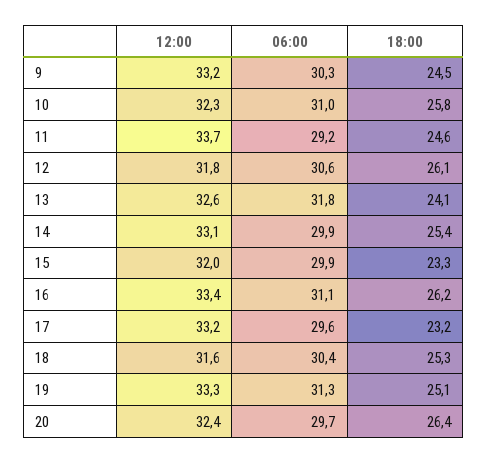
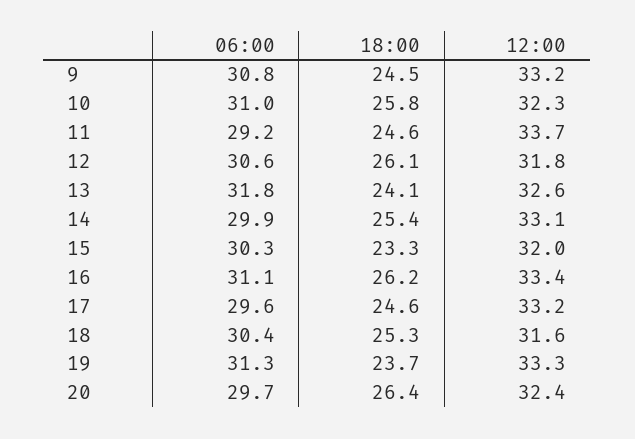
06:00, 9: 30.3 -> 30.8
06:00, 15: 29.9 -> 30.3
18:00, 17: 23.2 -> 24.6
18:00, 19: 25.1 -> 23.7

